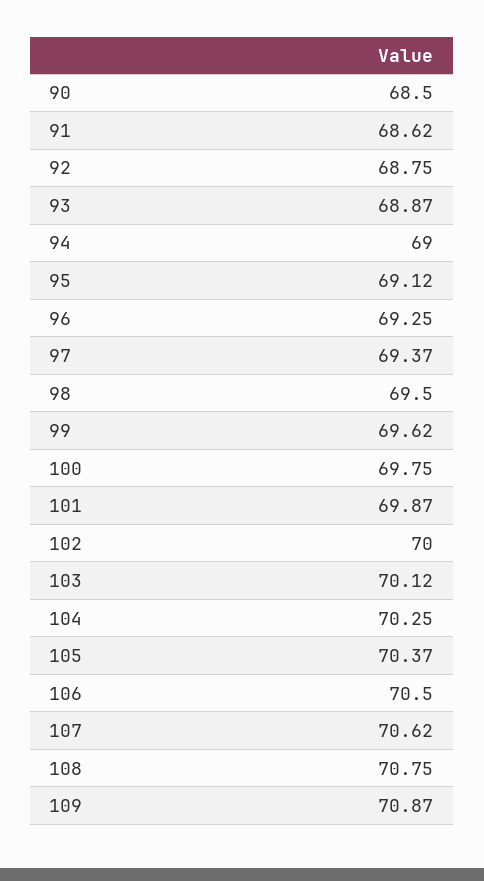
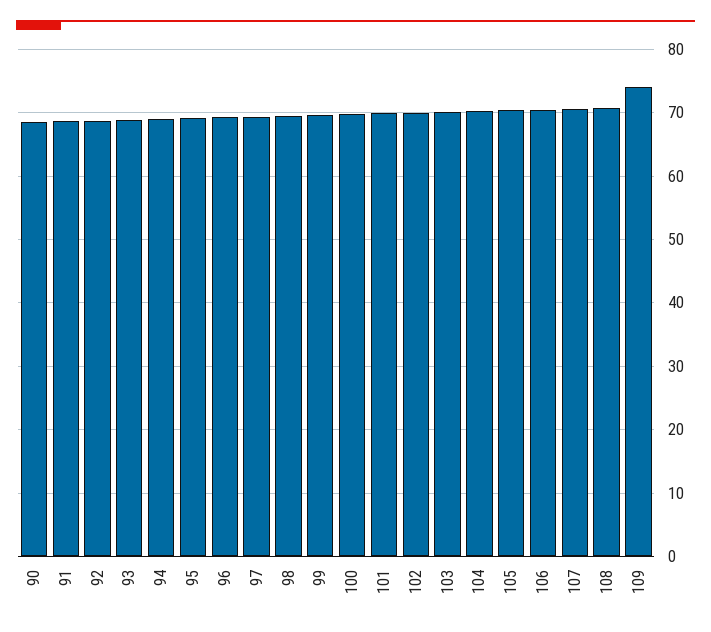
109: 70.87 -> 74

